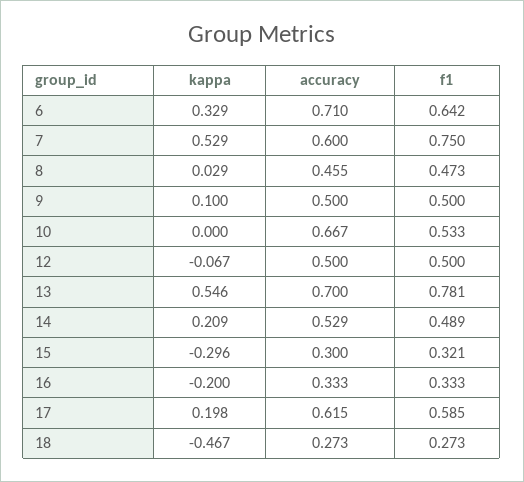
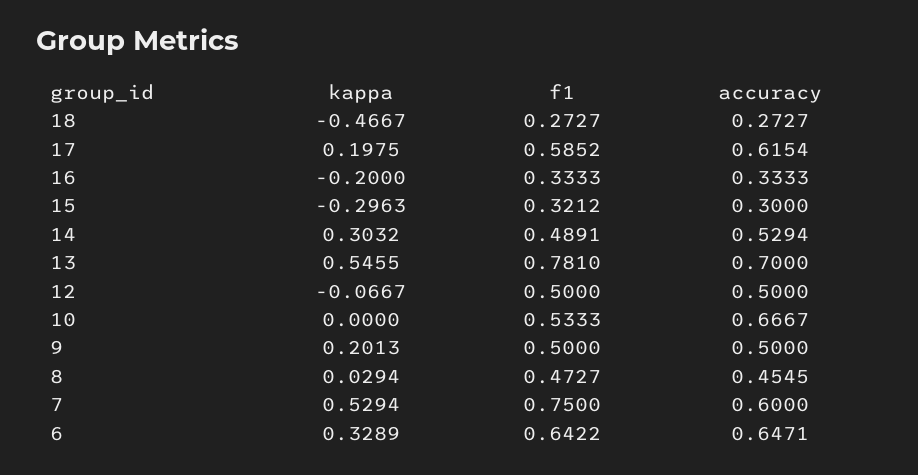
accuracy, 6: 0.71 -> 0.6471
kappa, 9: 0.1 -> 0.2013
kappa, 14: 0.209 -> 0.3032

